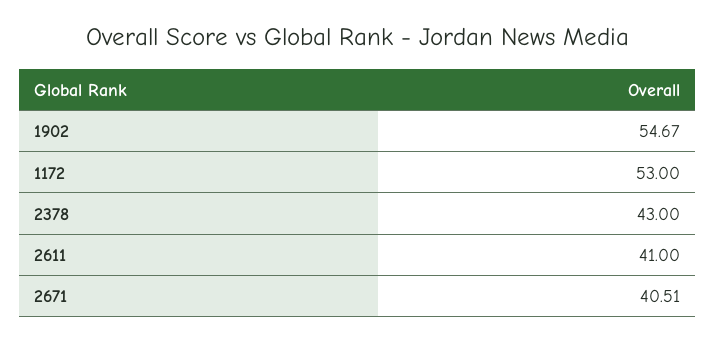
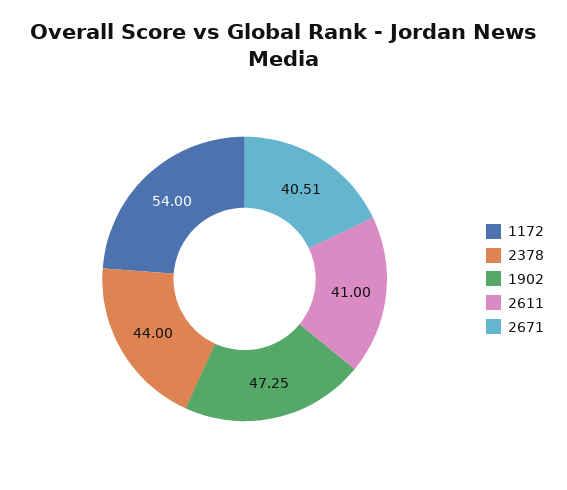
1902: 54.67 -> 47.25
1172: 53 -> 54
2378: 43 -> 44

